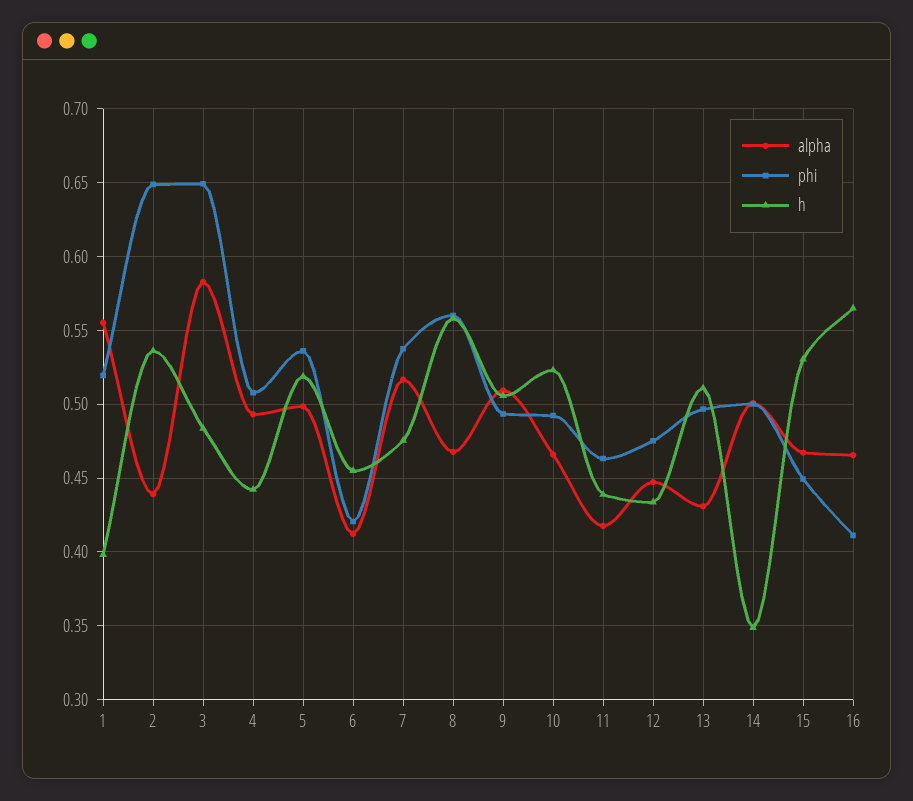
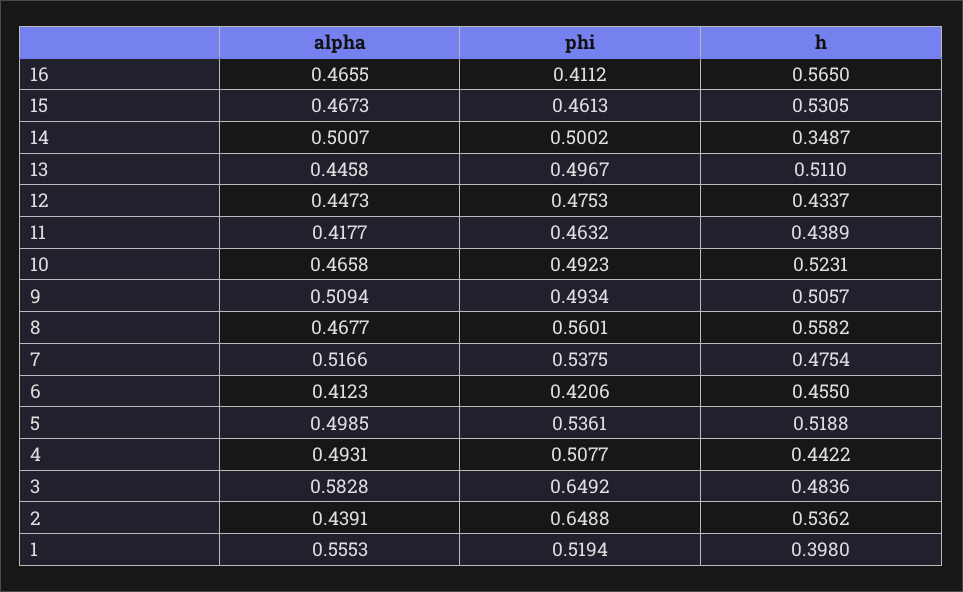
alpha, 13: 0.43 -> 0.4458
phi, 15: 0.45 -> 0.4613

